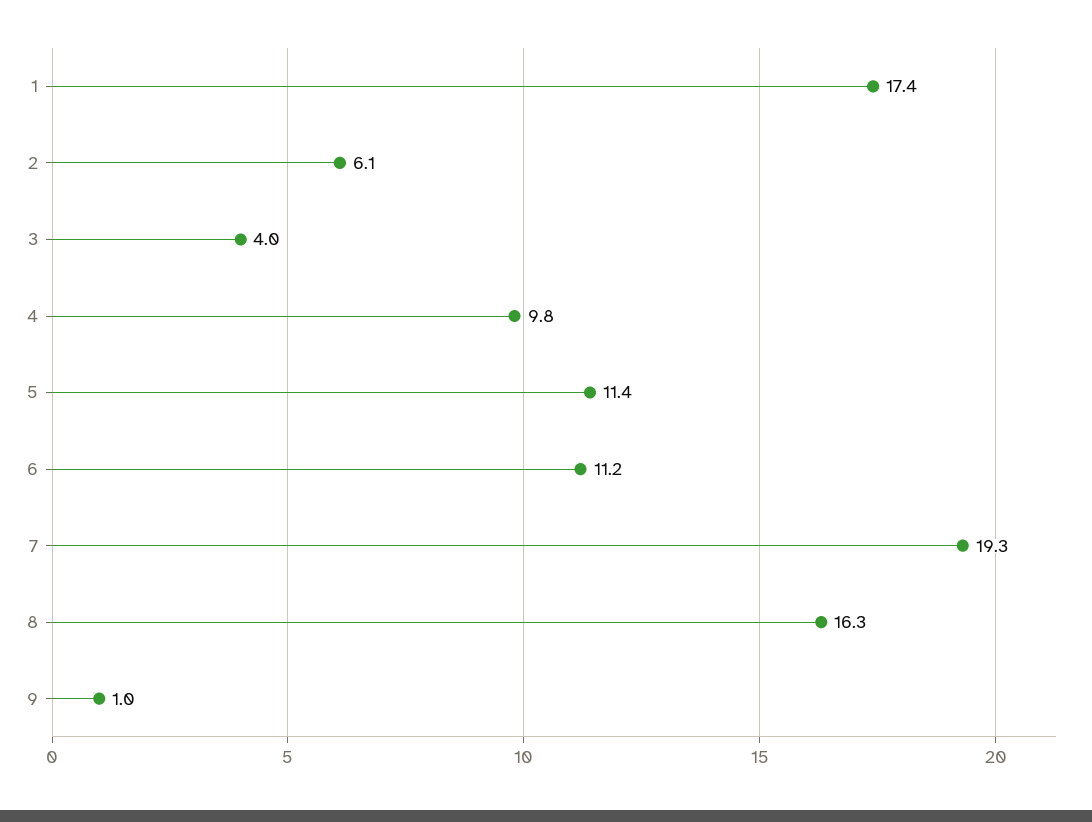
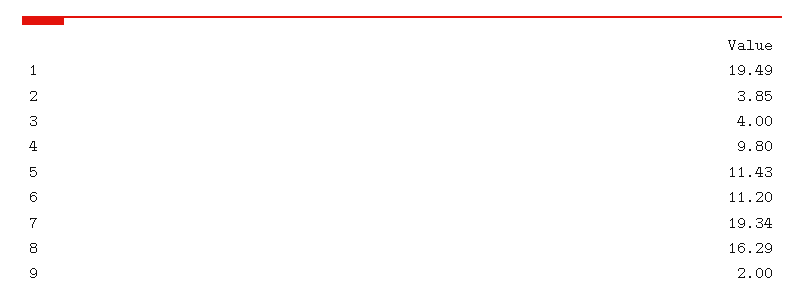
1: 17.4 -> 19.49
2: 6.1 -> 3.85
9: 1 -> 2

